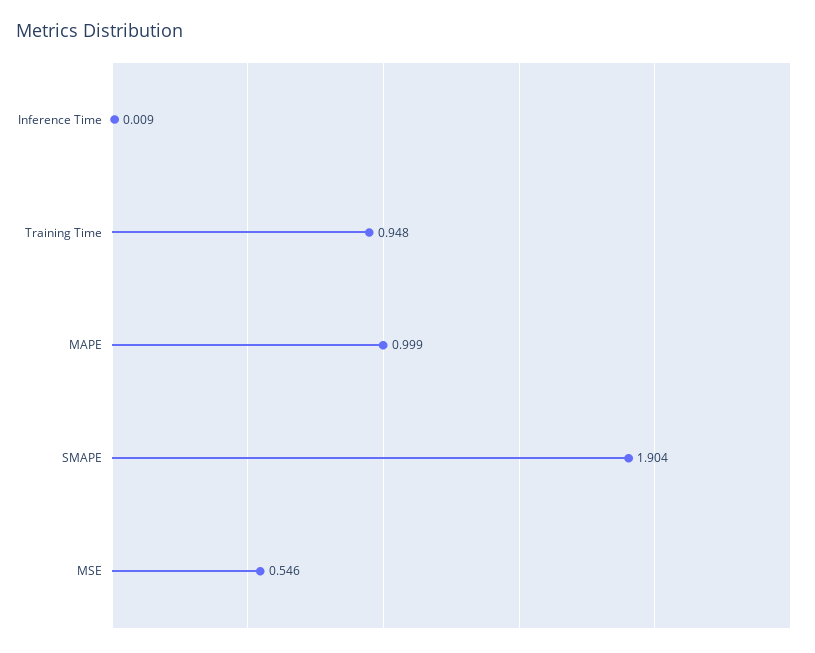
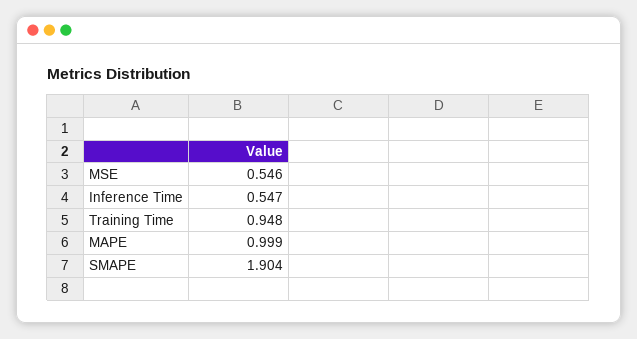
Inference Time: 0.009 -> 0.547

